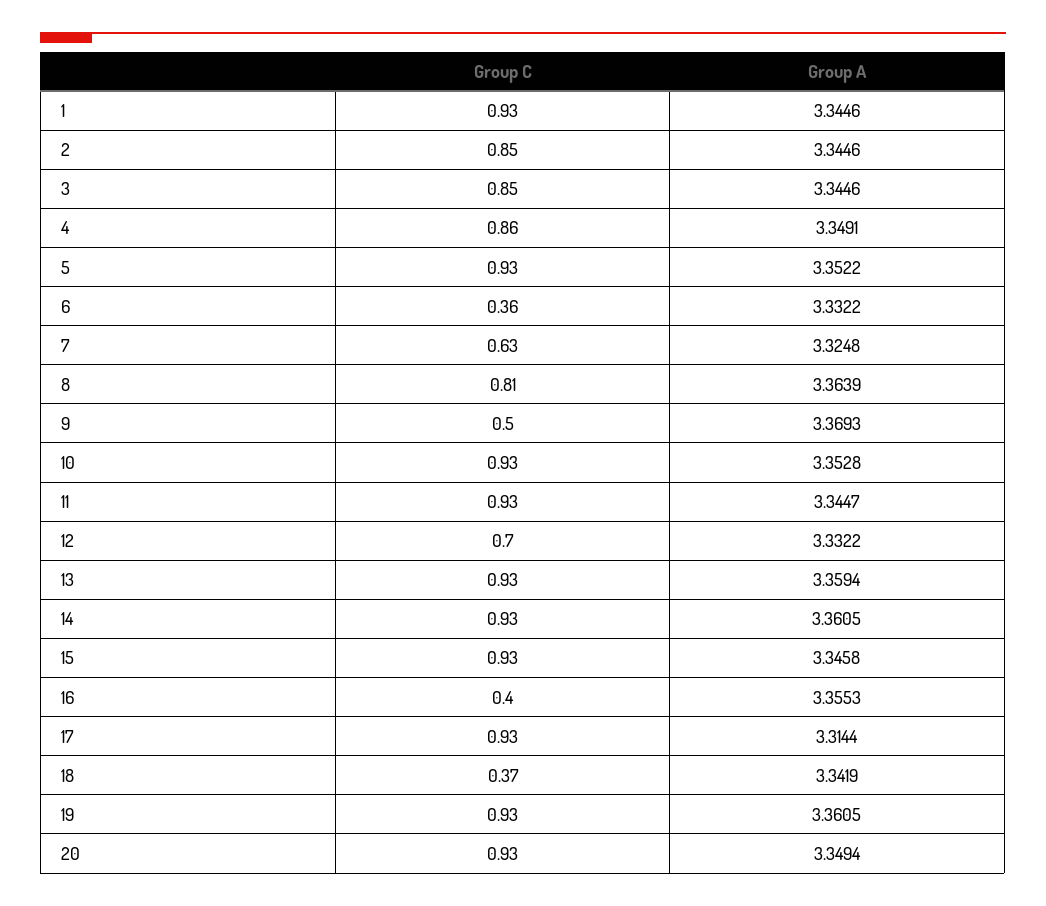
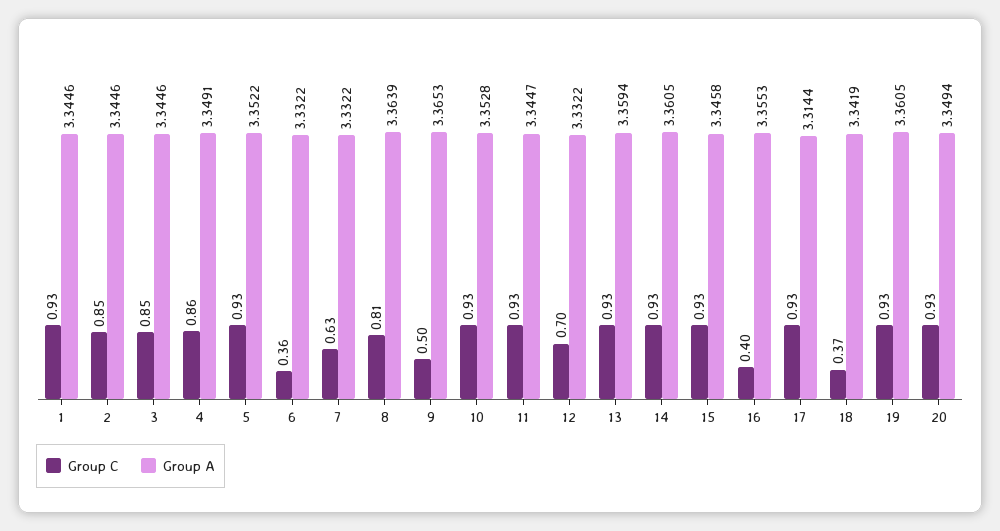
Group A, 7: 3.3248 -> 3.3322
Group A, 9: 3.3693 -> 3.3653

